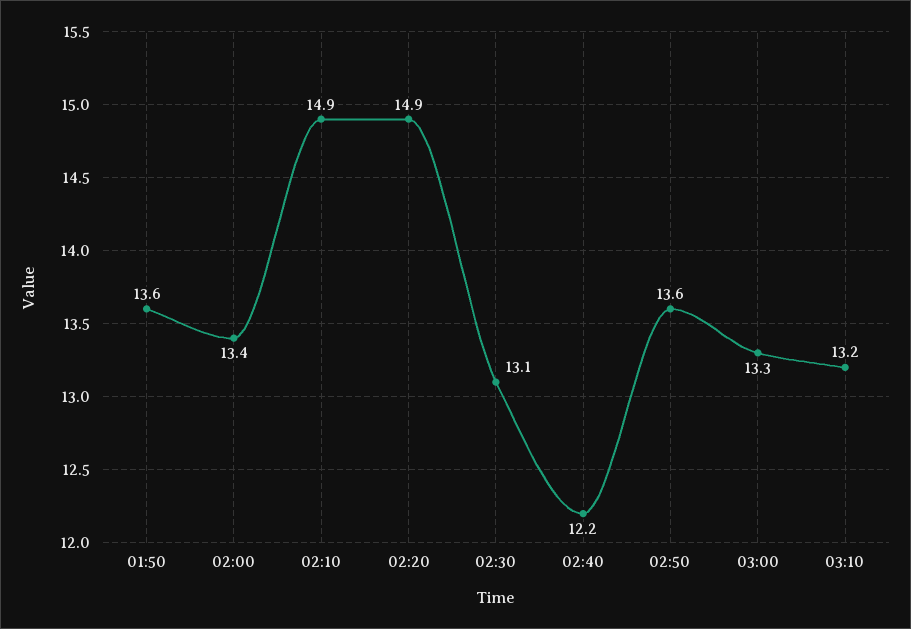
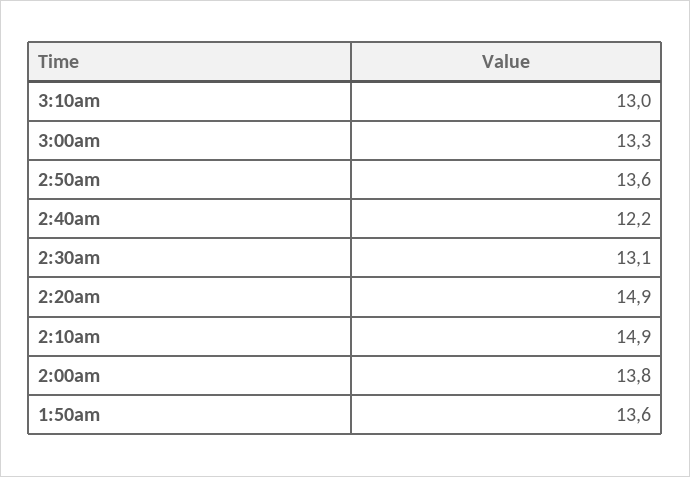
02:00: 13.4 -> 13.8
03:10: 13.2 -> 13

